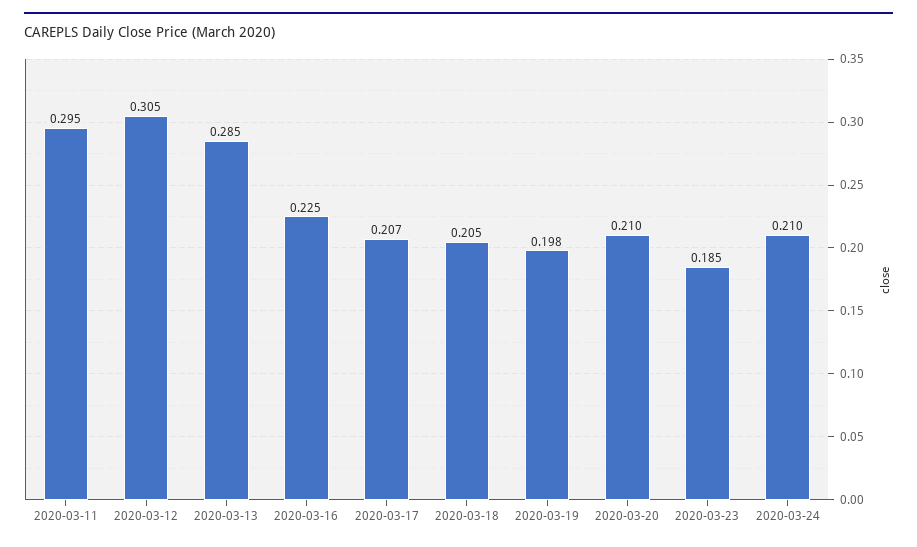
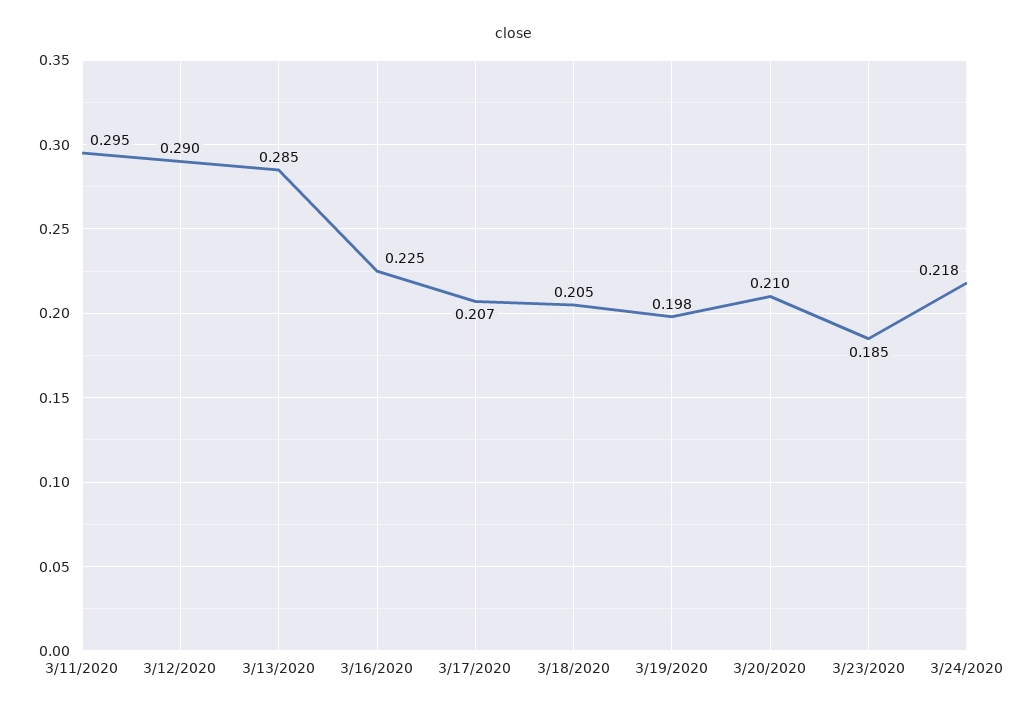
2020-03-12: 0.305 -> 0.29
2020-03-24: 0.21 -> 0.218

